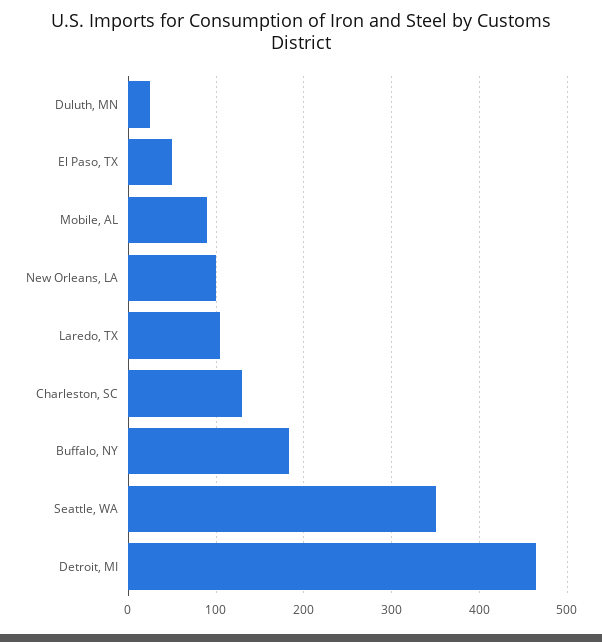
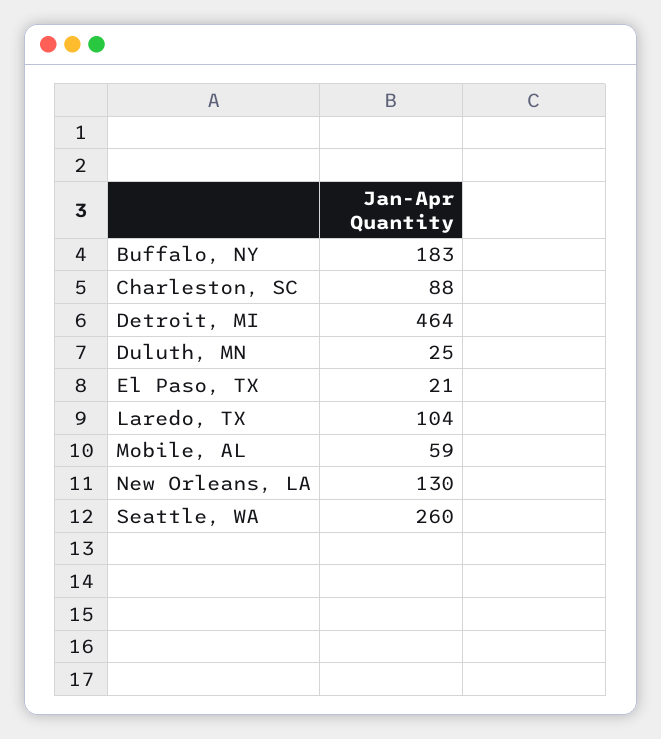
El Paso, TX: 50 -> 21
Mobile, AL: 90 -> 59
New Orleans, LA: 100 -> 130
Charleston, SC: 130 -> 88
Seattle, WA: 350 -> 260

